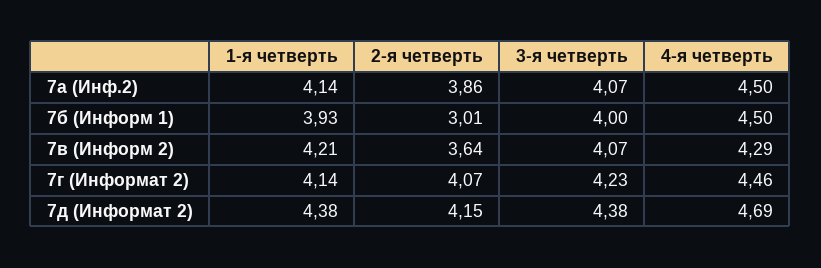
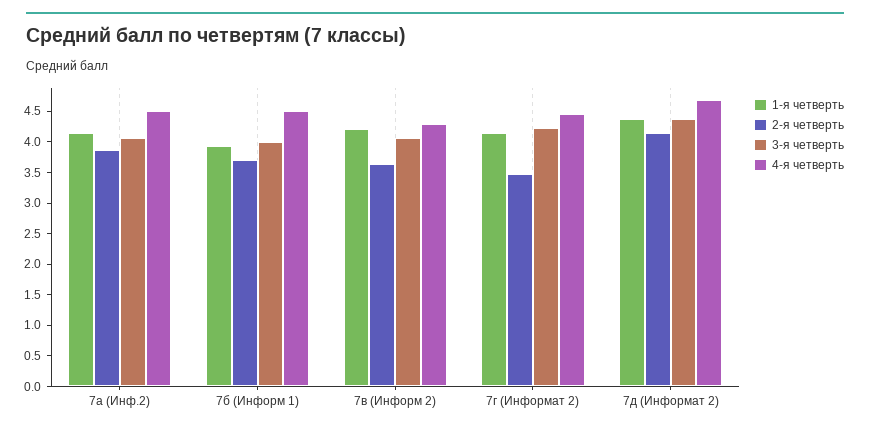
2-я четверть, 7б (Информ 1): 3.01 -> 3.75
2-я четверть, 7г (Информат 2): 4.07 -> 3.5

